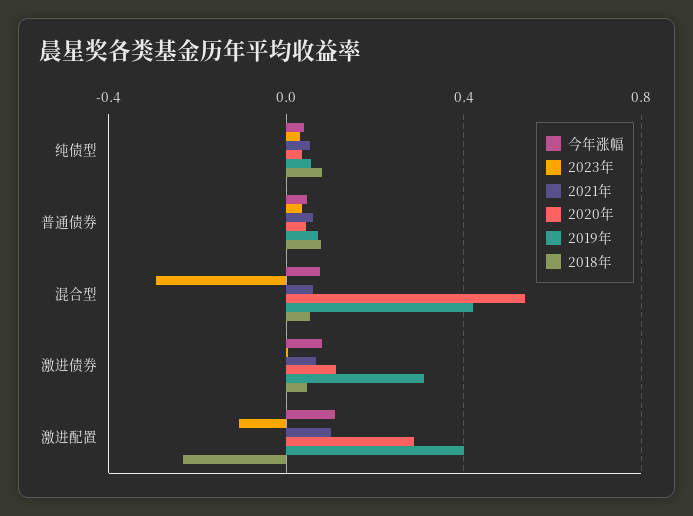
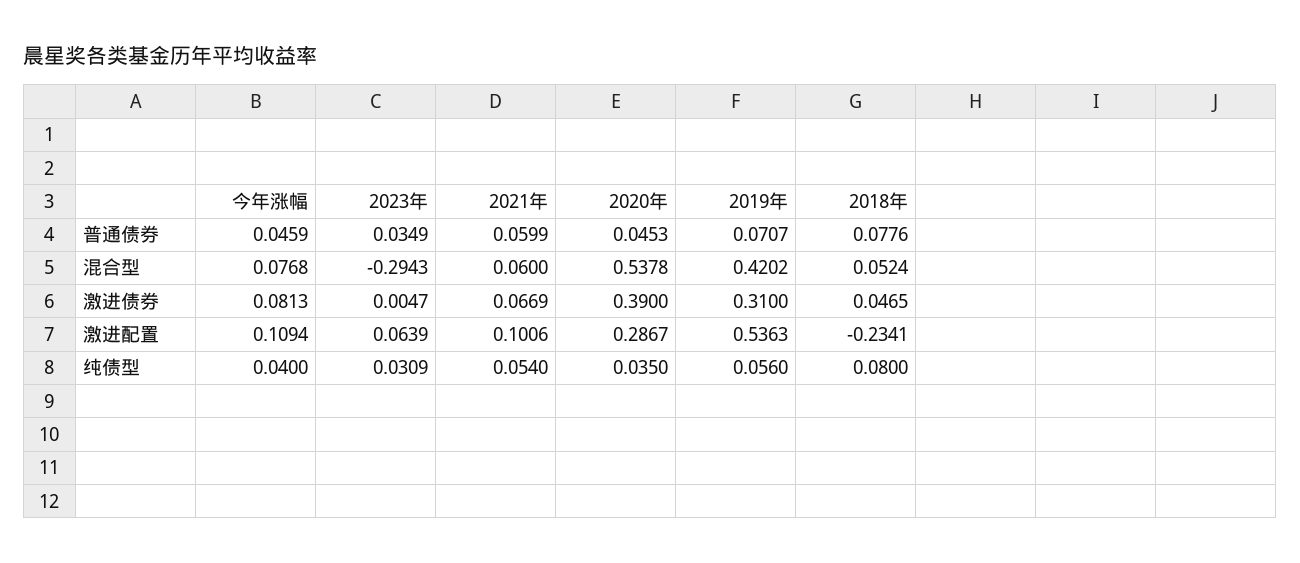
2020年, 激进债券: 0.1 -> 0.39
2023年, 激进配置: -0.1 -> 0.0639
2019年, 激进配置: 0.4 -> 0.5363

